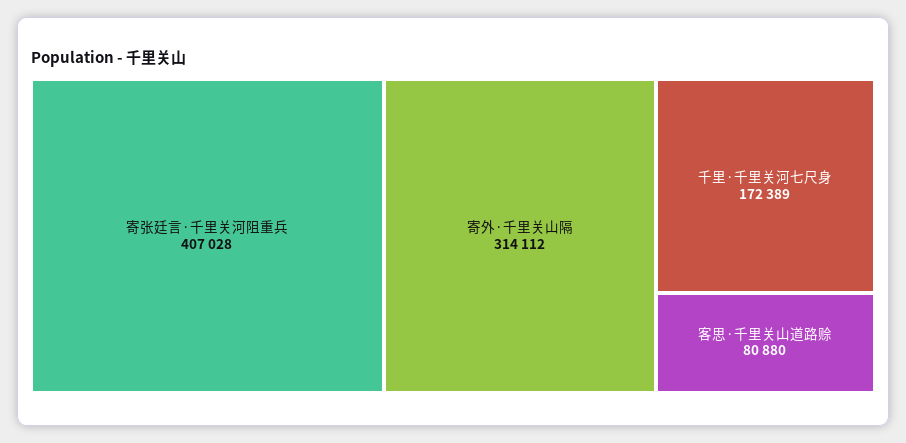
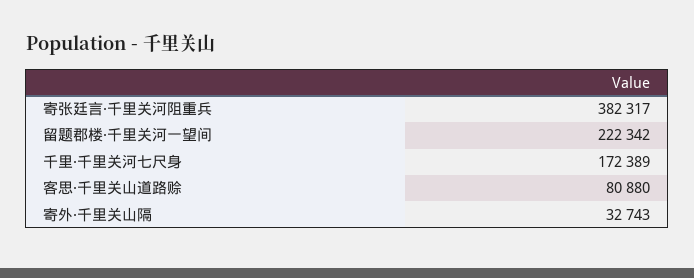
寄张廷言·千里关河阻重兵: 407028 -> 382317
寄外·千里关山隔: 314112 -> 32743
留题郡楼·千里关河一望间: none -> 222342

